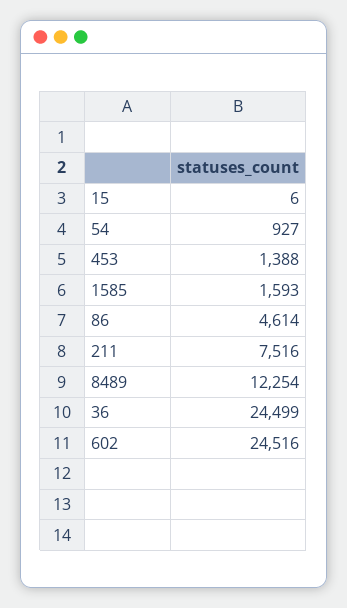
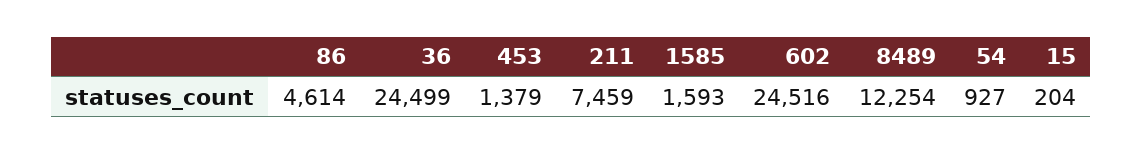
15: 6 -> 204
453: 1388 -> 1379
211: 7516 -> 7459

